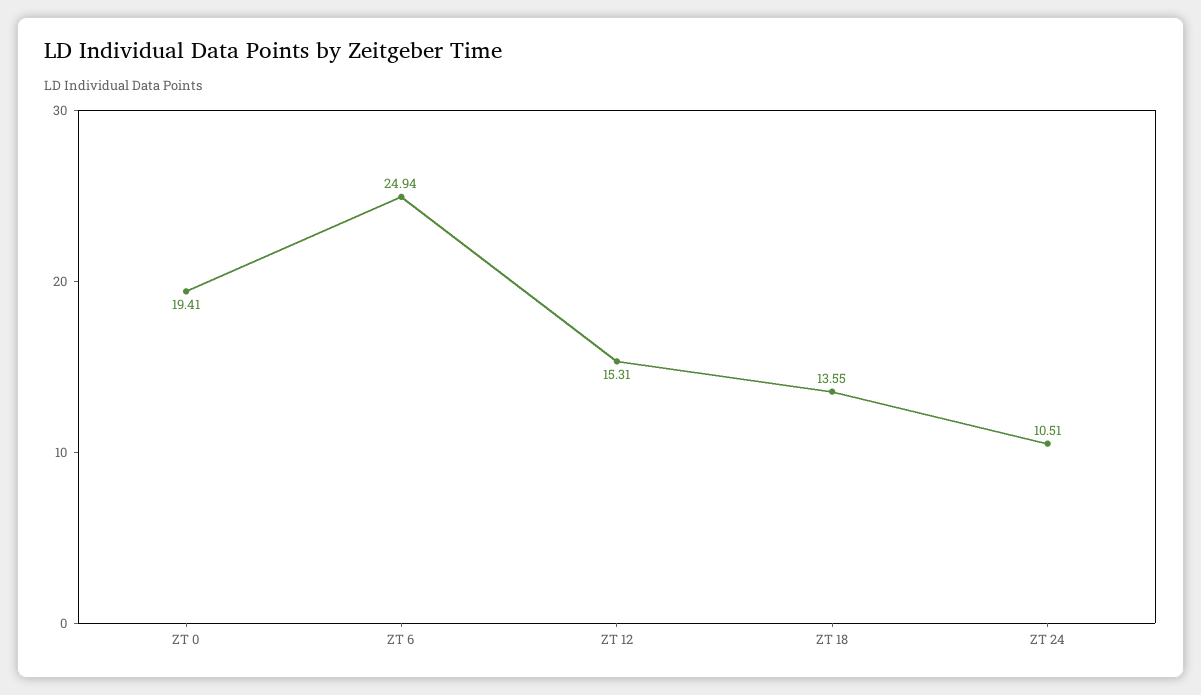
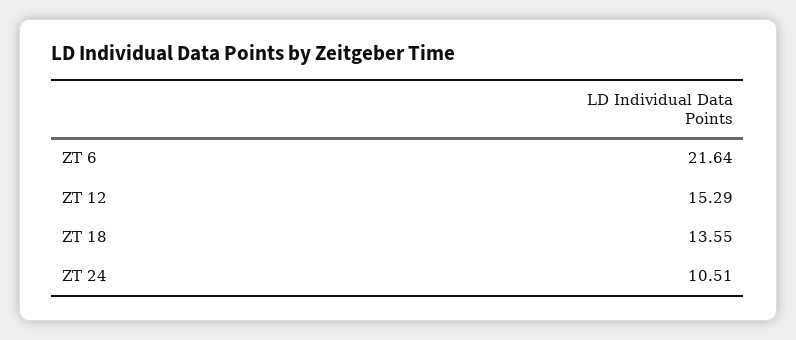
ZT 0: 19.41 -> none
ZT 6: 24.94 -> 21.64
ZT 12: 15.31 -> 15.29

